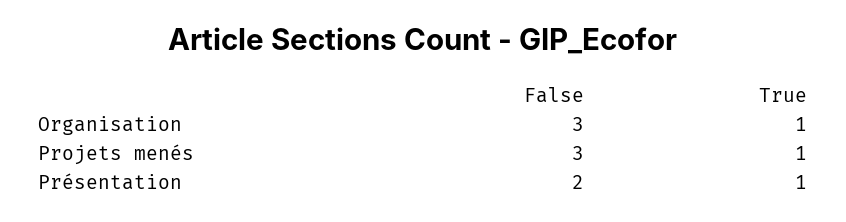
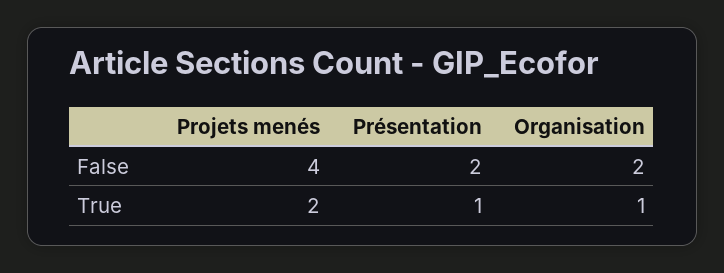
False, Organisation: 3 -> 2
False, Projets menés: 3 -> 4
True, Projets menés: 1 -> 2

